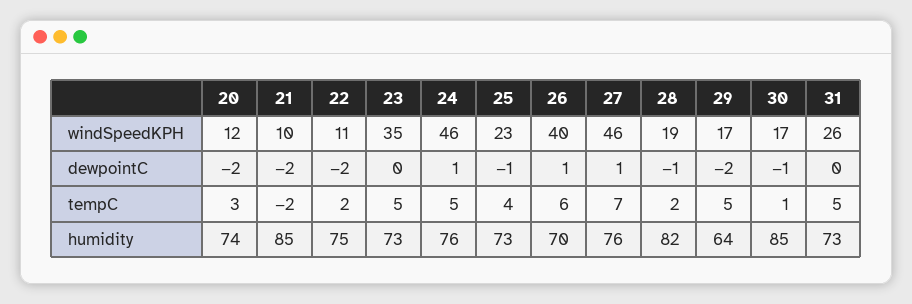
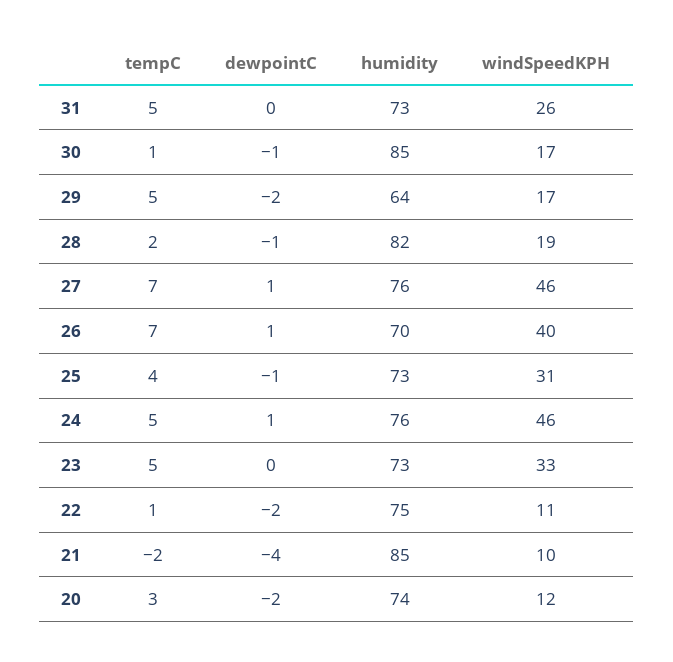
23, windSpeedKPH: 35 -> 33
25, windSpeedKPH: 23 -> 31
21, dewpointC: -2 -> -4
22, tempC: 2 -> 1
26, tempC: 6 -> 7

